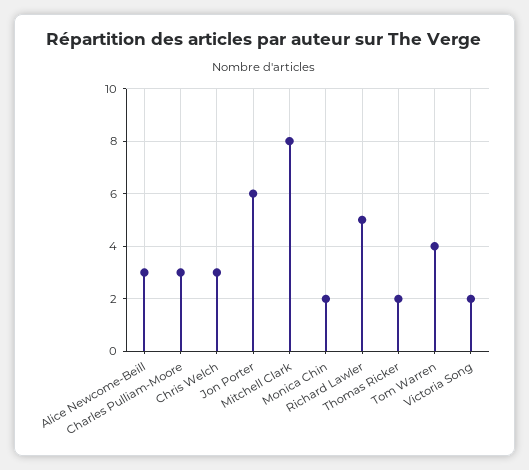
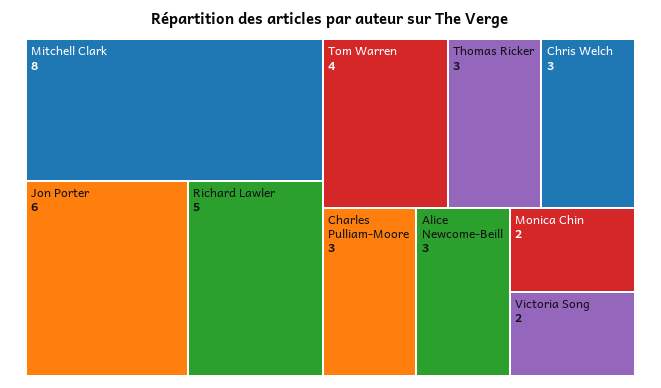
Thomas Ricker: 2 -> 3

